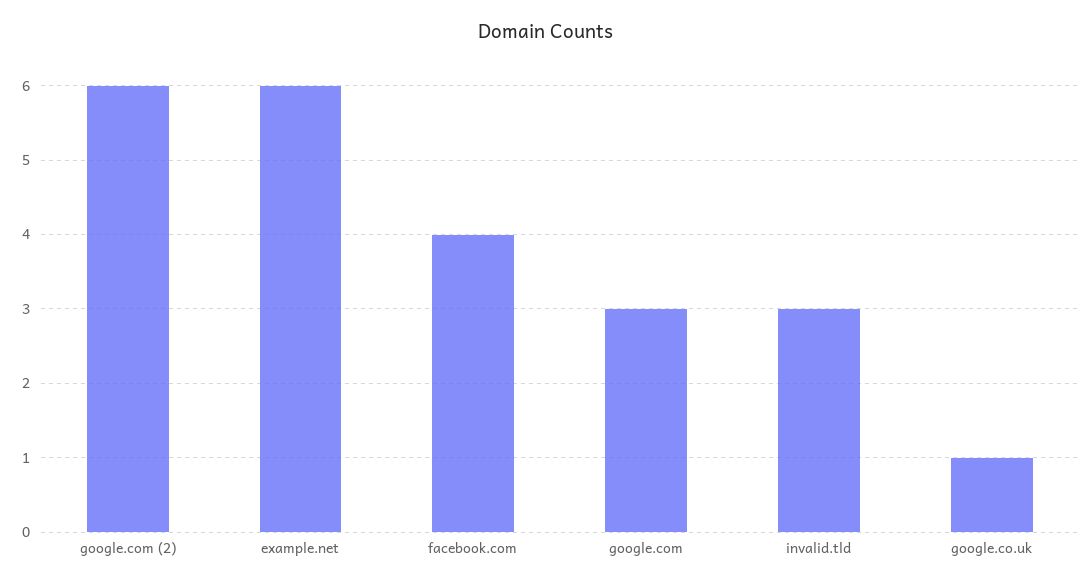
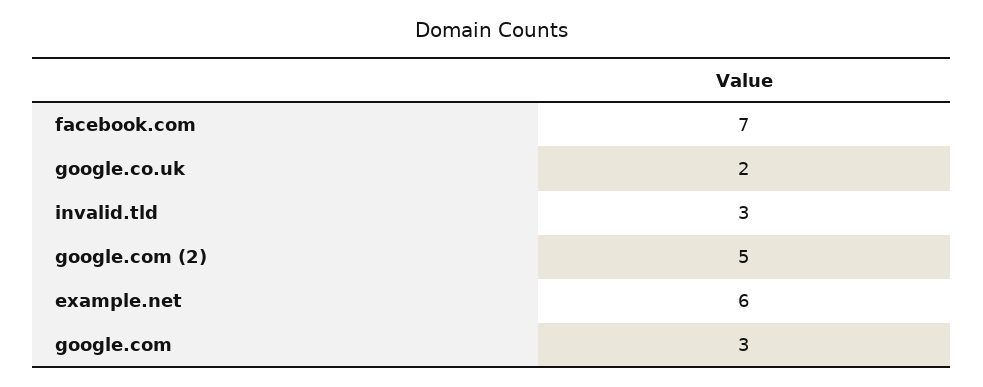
google.com (2): 6 -> 5
facebook.com: 4 -> 7
google.co.uk: 1 -> 2

